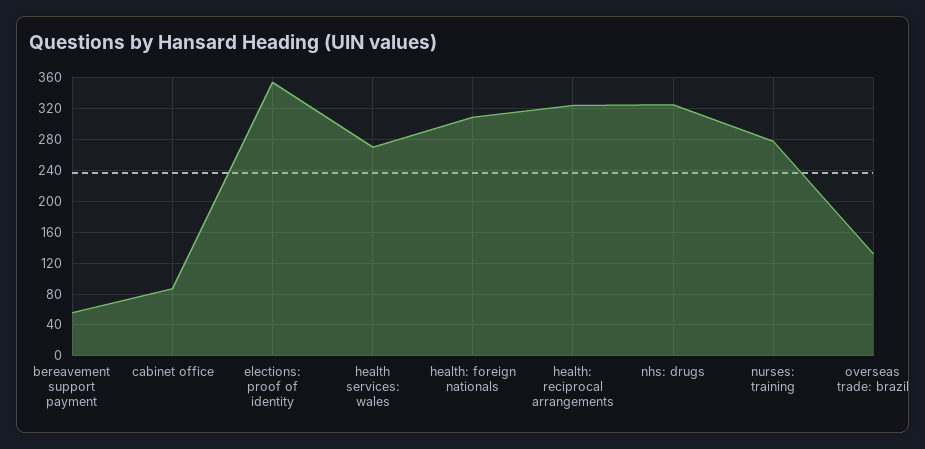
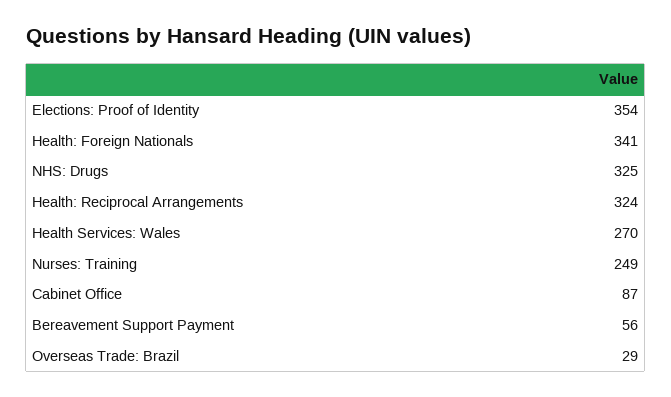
health: foreign nationals: 310 -> 341
nurses: training: 280 -> 249
overseas trade: brazil: 130 -> 29

